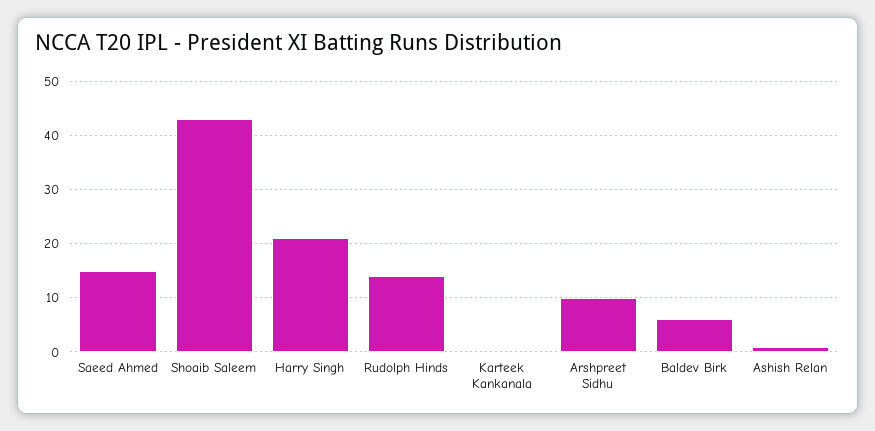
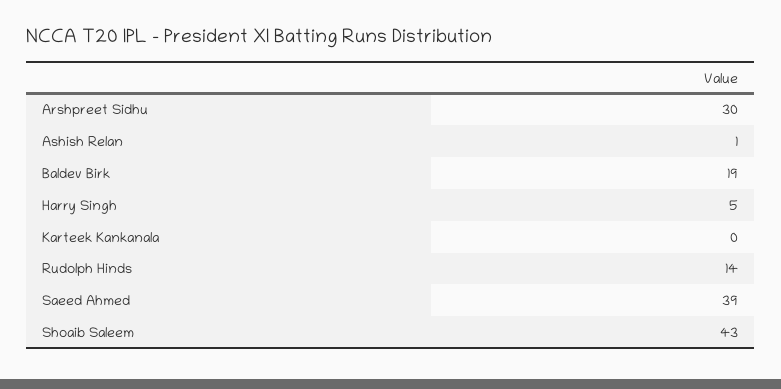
Saeed Ahmed: 15 -> 39
Harry Singh: 20 -> 5
Arshpreet Sidhu: 10 -> 30
Baldev Birk: 5 -> 19

